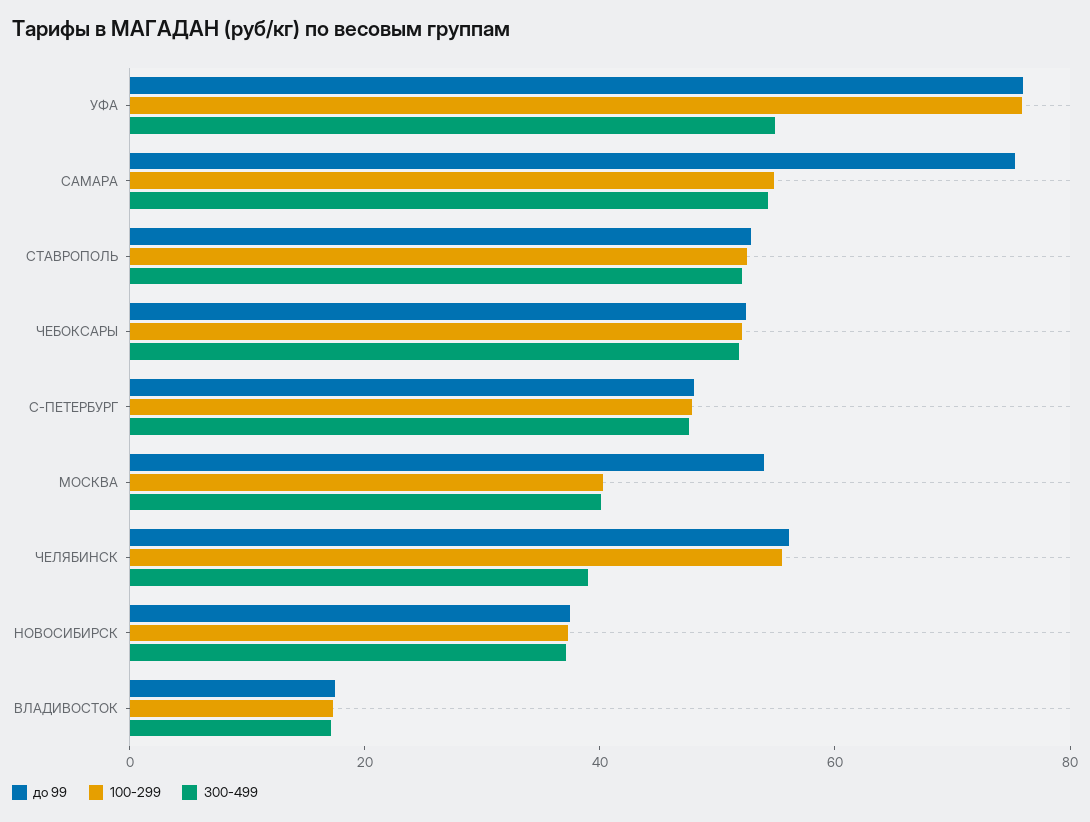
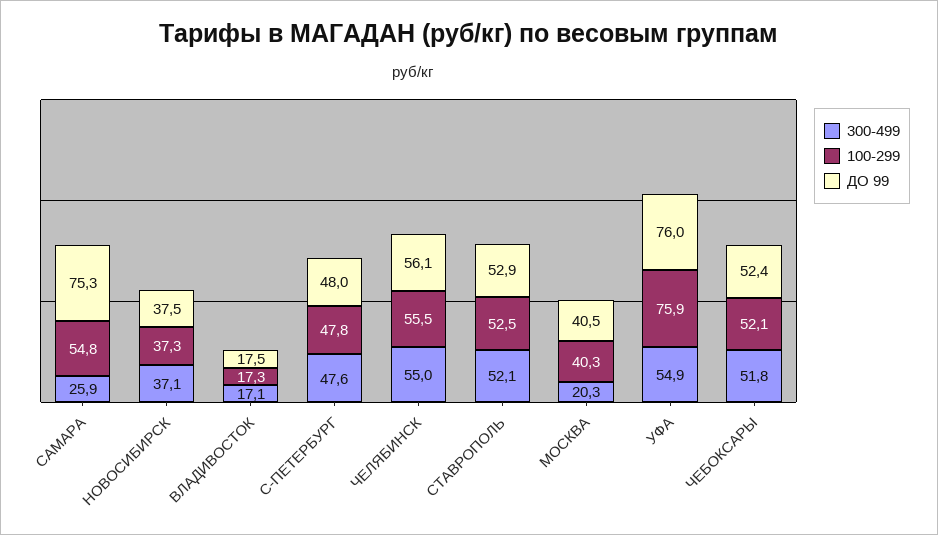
300-499, САМАРА: 55 -> 25.9
до 99, МОСКВА: 55 -> 40.5
300-499, МОСКВА: 40 -> 20.3
300-499, ЧЕЛЯБИНСК: 40 -> 55

